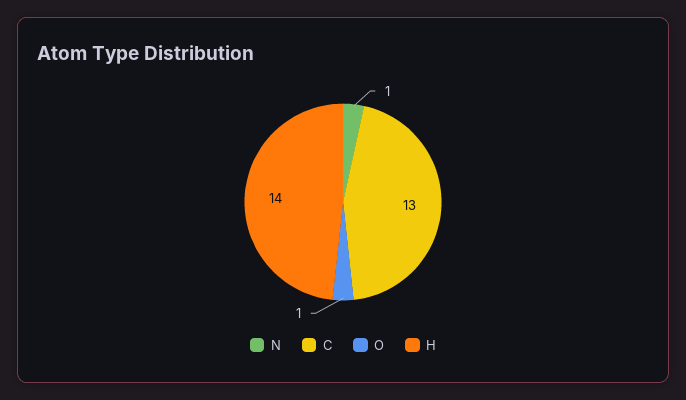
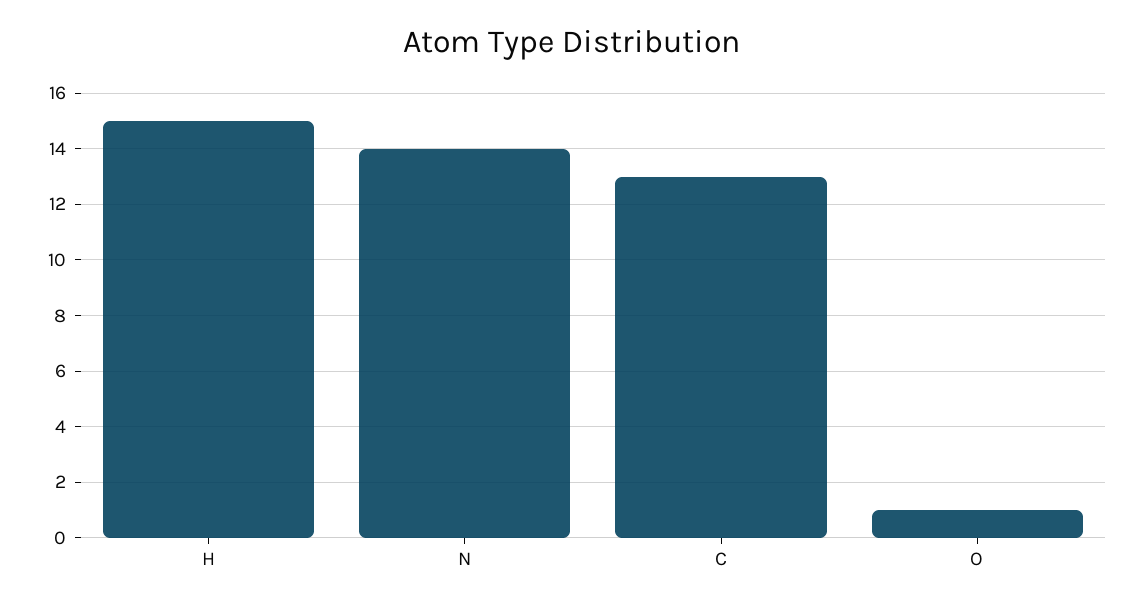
N: 1 -> 14
H: 14 -> 15

